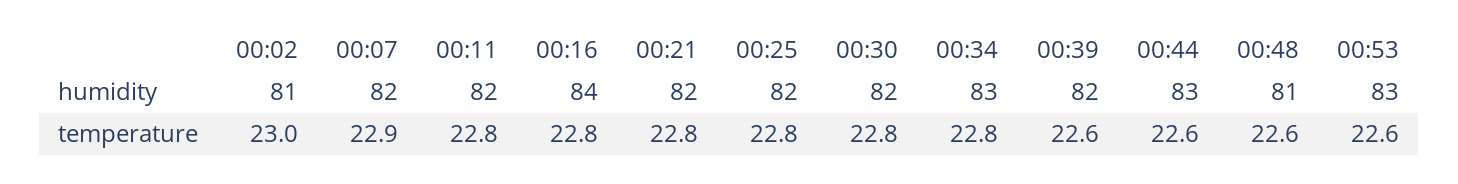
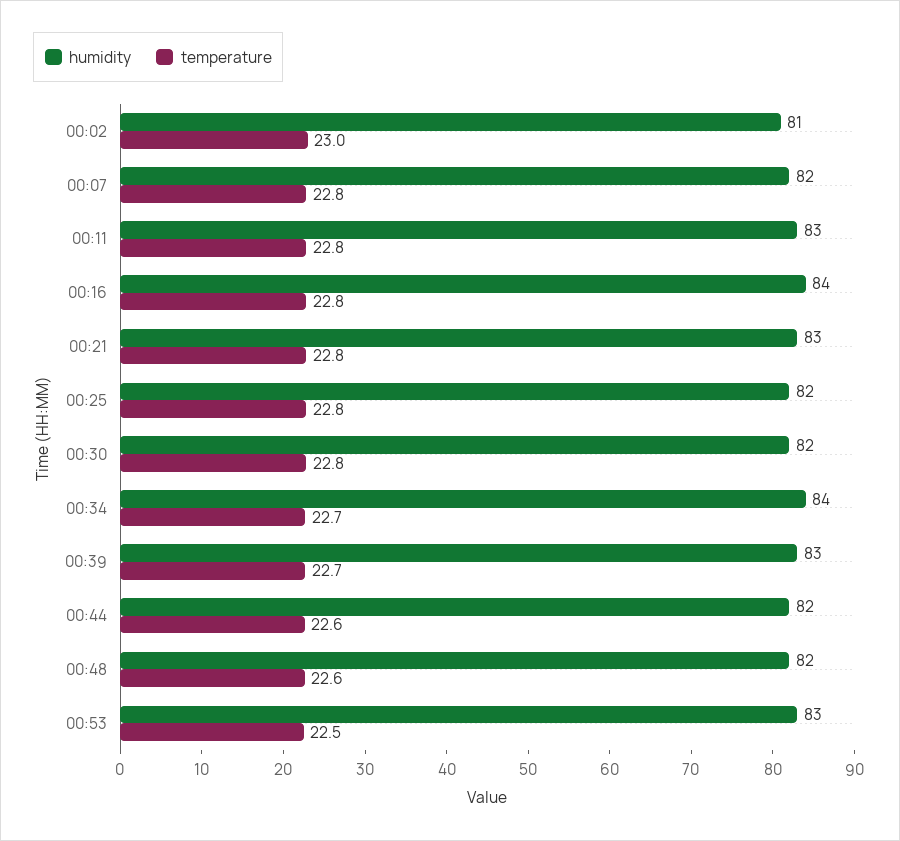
humidity, 00:11: 82 -> 83
humidity, 00:21: 82 -> 83
humidity, 00:34: 83 -> 84
humidity, 00:39: 82 -> 83
humidity, 00:44: 83 -> 82
humidity, 00:48: 81 -> 82
temperature, 00:07: 22.9 -> 22.8
temperature, 00:34: 22.8 -> 22.7
temperature, 00:39: 22.6 -> 22.7
temperature, 00:53: 22.6 -> 22.5

